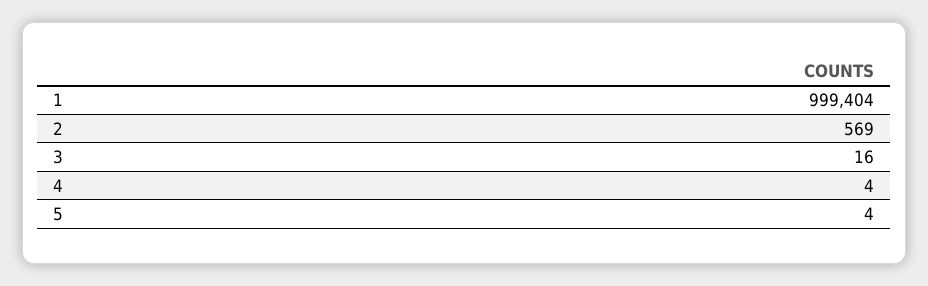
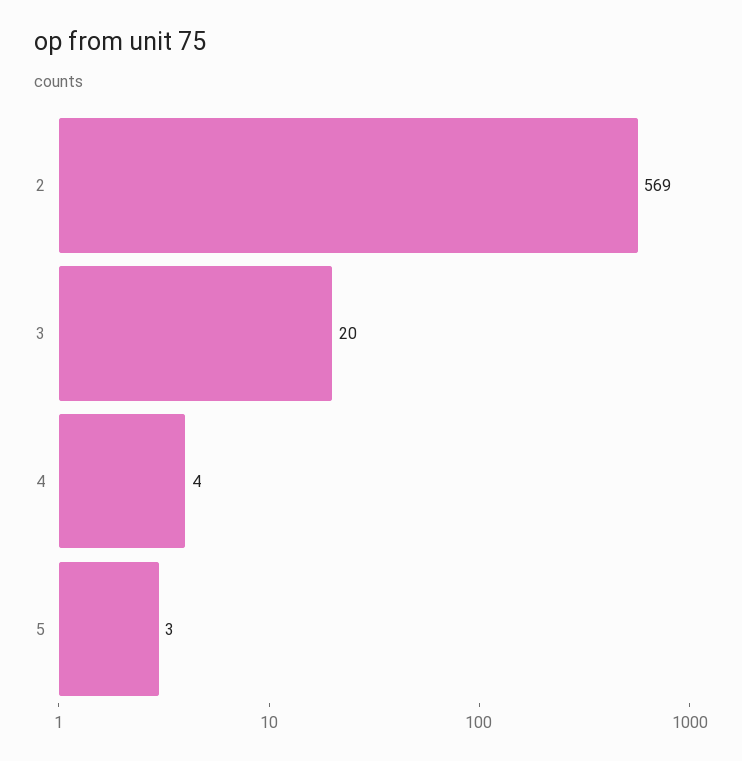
1: 999404 -> none
3: 16 -> 20
5: 4 -> 3

